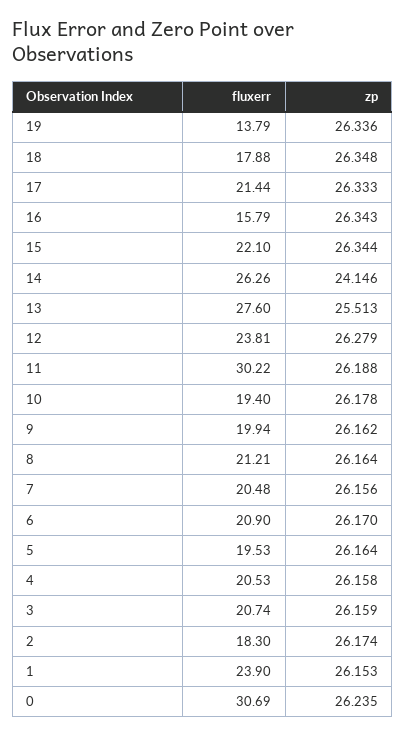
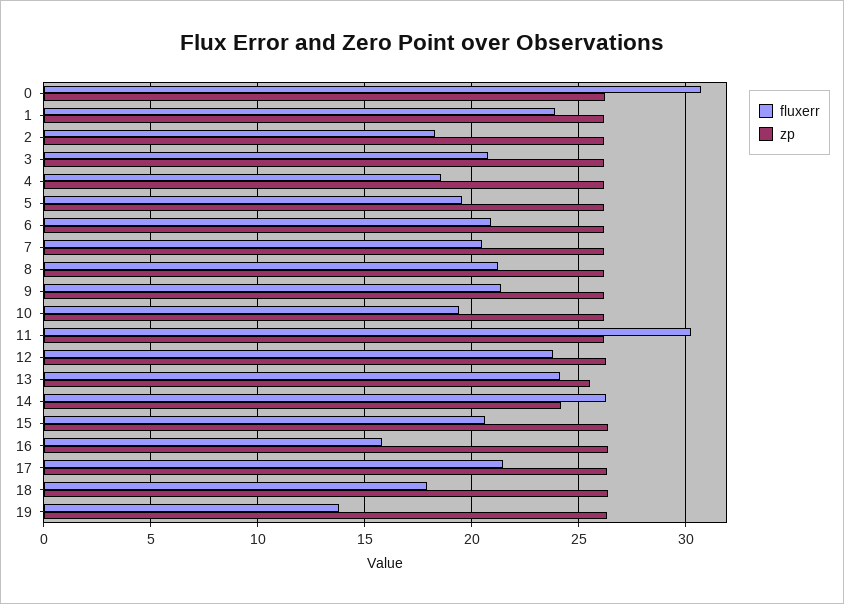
fluxerr, 15: 22.1 -> 20.5
fluxerr, 13: 27.6 -> 24
fluxerr, 9: 19.94 -> 21.5
fluxerr, 4: 20.53 -> 18.5

